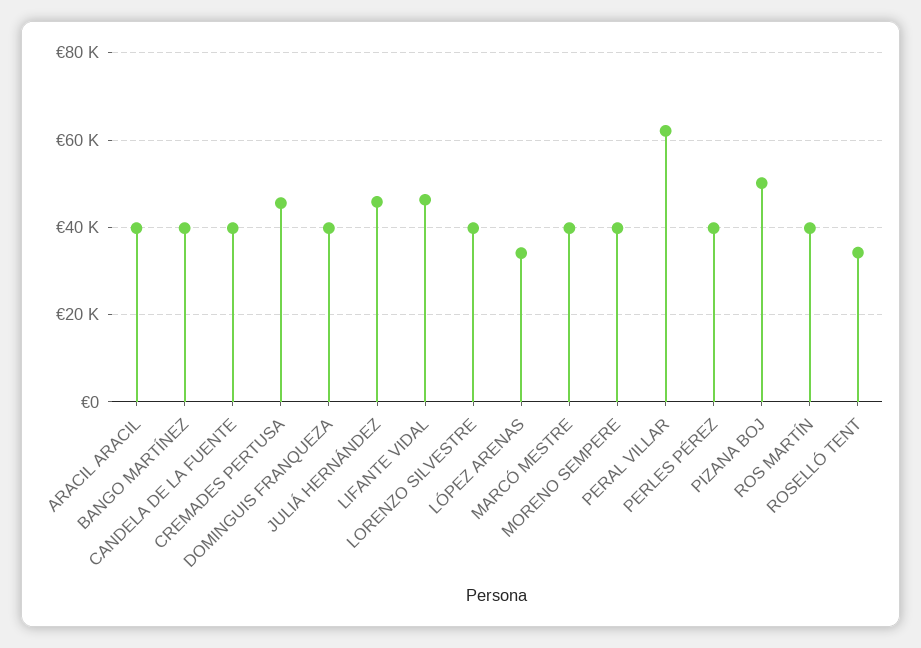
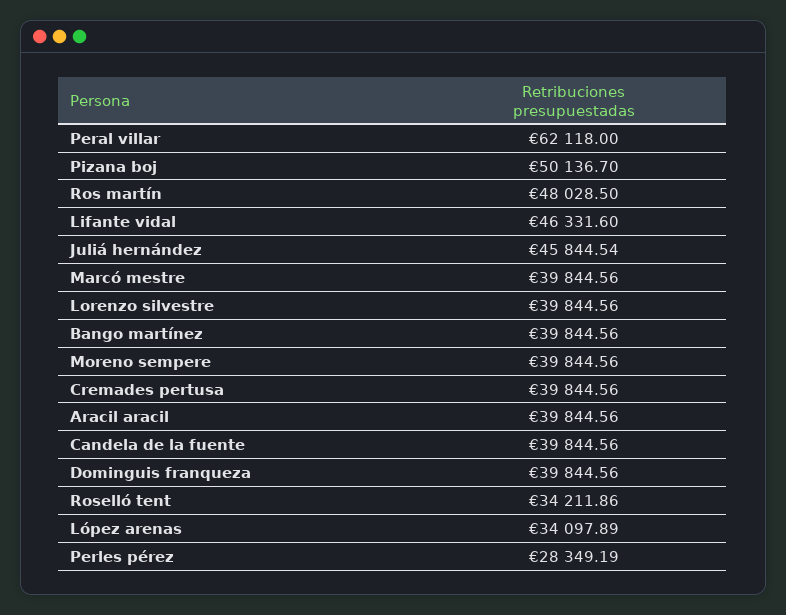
CREMADES PERTUSA: 46000 -> 39844.56
PERLES PÉREZ: 40000 -> 28349.19
ROS MARTÍN: 40000 -> 48028.5

